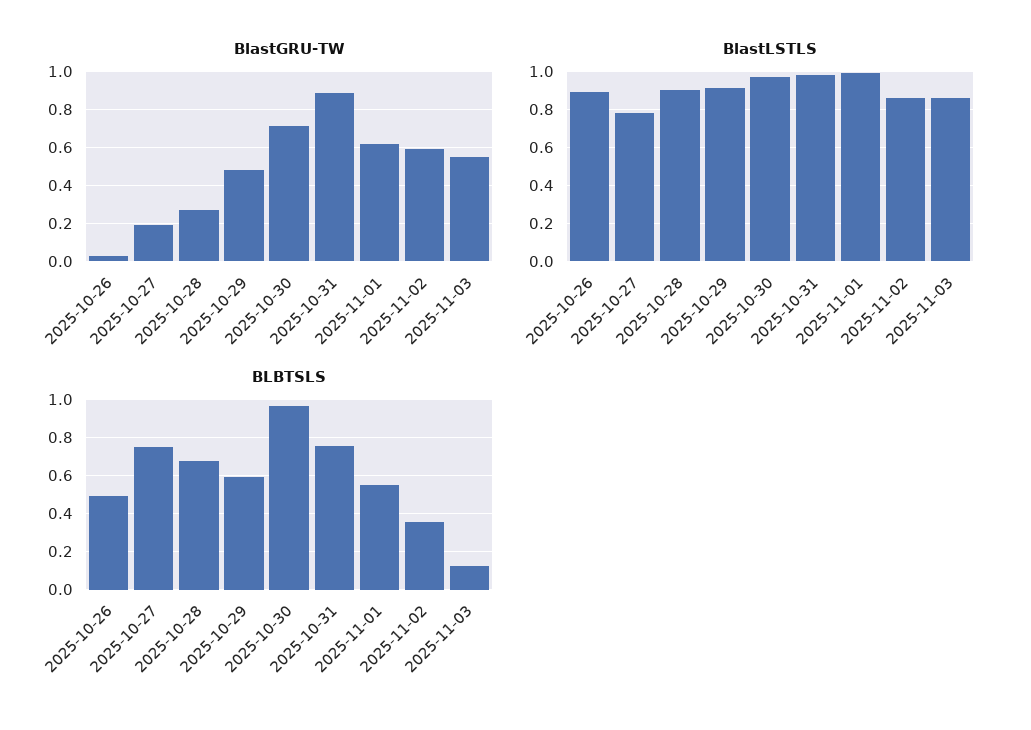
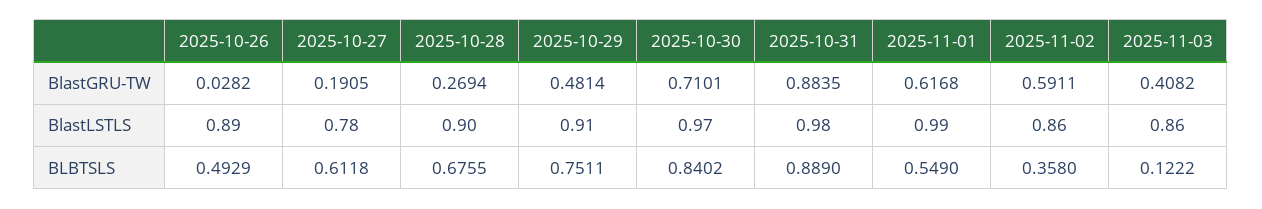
BlastGRU-TW, 2025-11-03: 0.55 -> 0.4082
BLBTSLS, 2025-10-27: 0.75 -> 0.6118
BLBTSLS, 2025-10-29: 0.6 -> 0.7511
BLBTSLS, 2025-10-30: 0.95 -> 0.8402
BLBTSLS, 2025-10-31: 0.75 -> 0.889

